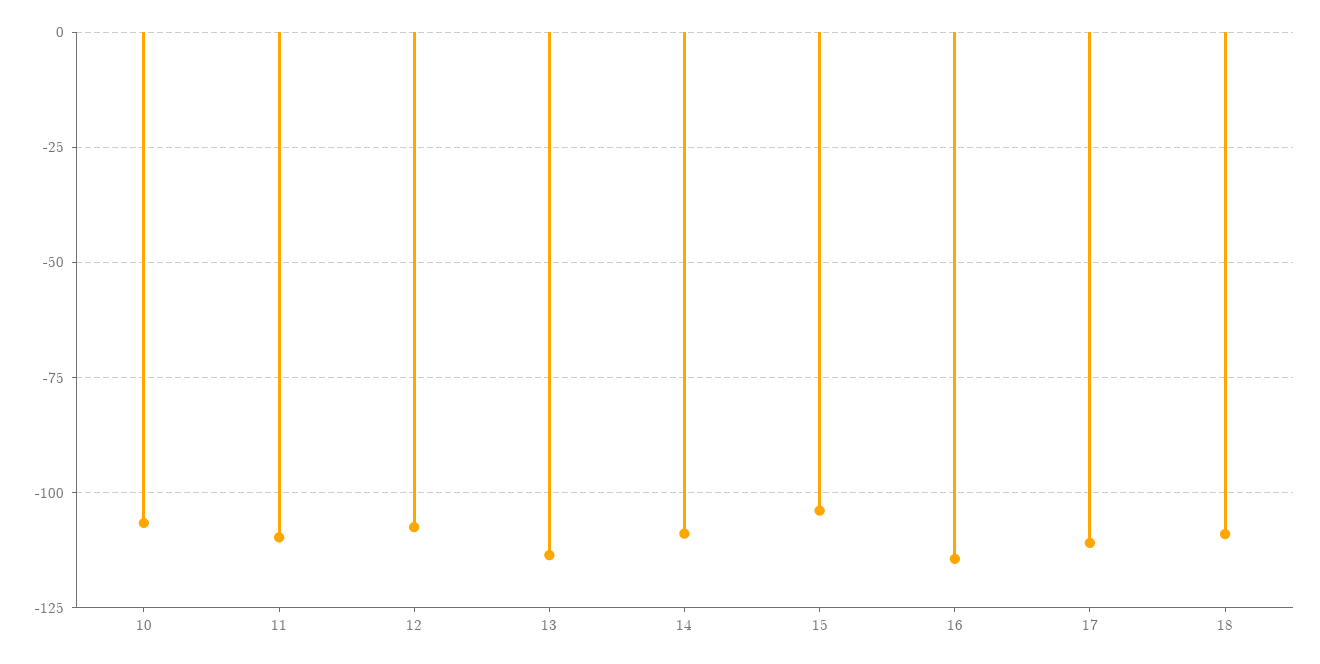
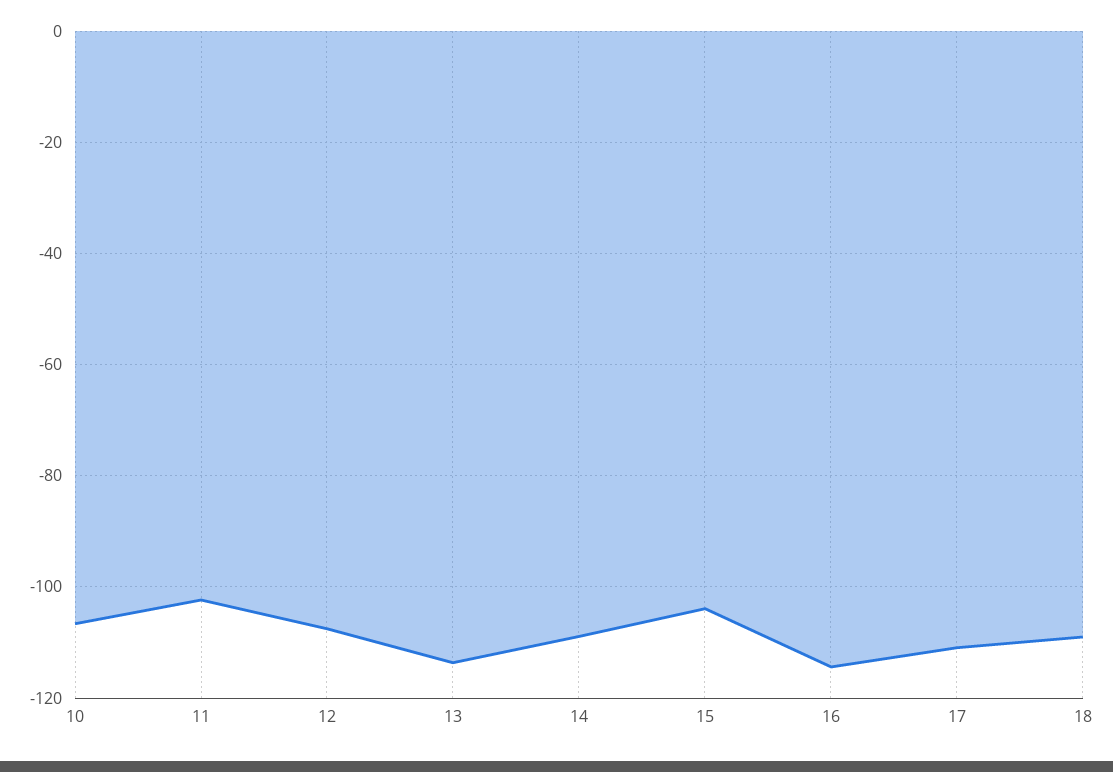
11: -110 -> -102

